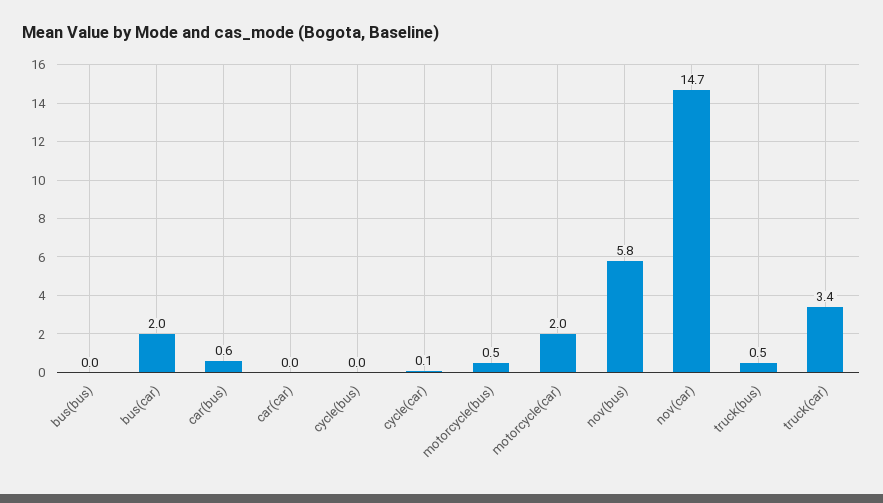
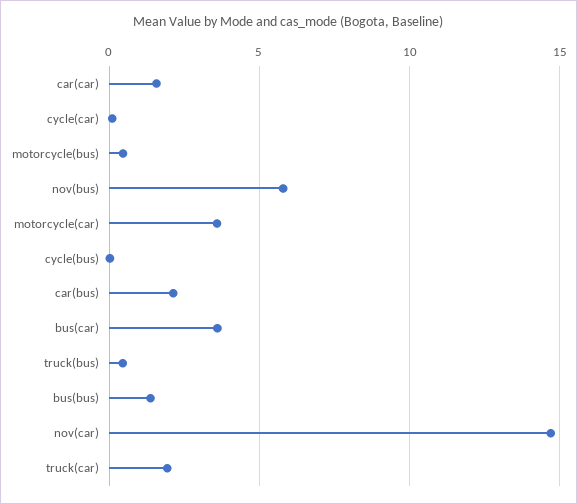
bus(bus): 0 -> 1.5
bus(car): 2 -> 3.5
car(bus): 0.6 -> 2
car(car): 0 -> 1.5
motorcycle(car): 2 -> 3.5
truck(car): 3.4 -> 2

